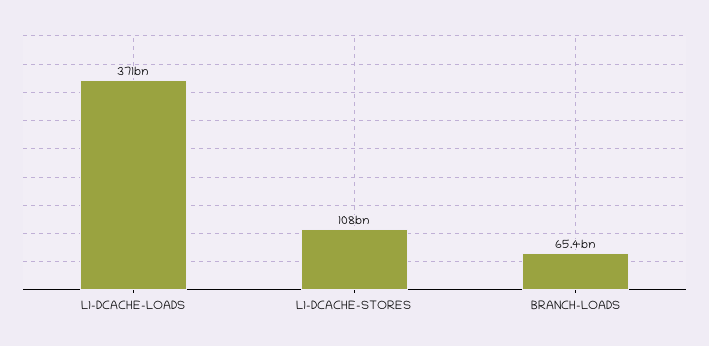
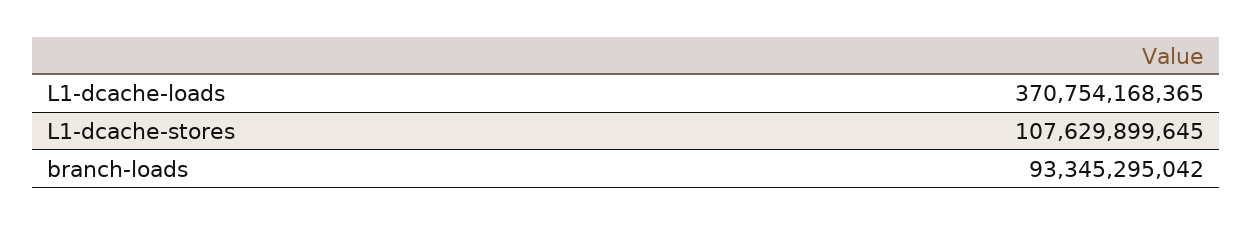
BRANCH-LOADS: 65400000000 -> 93345295042

